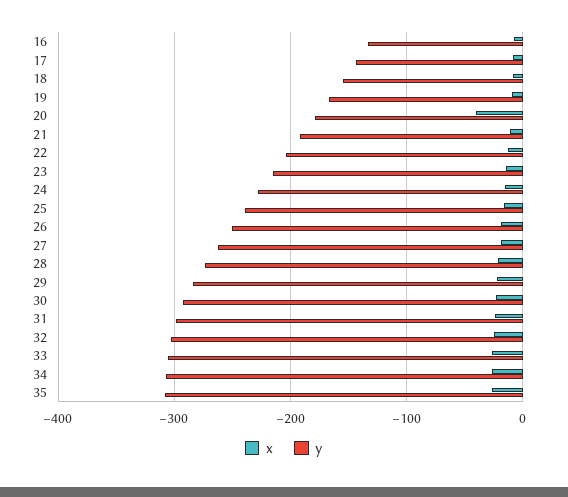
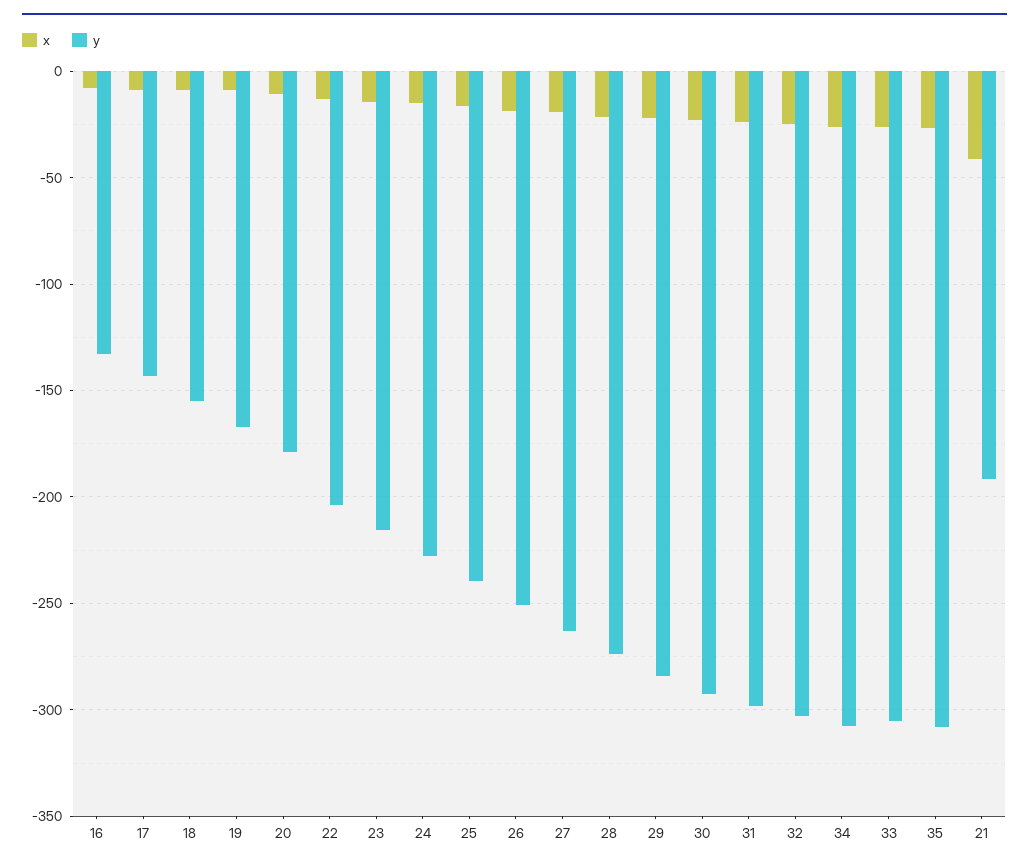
x, 20: -40 -> -10
x, 21: -10 -> -40

